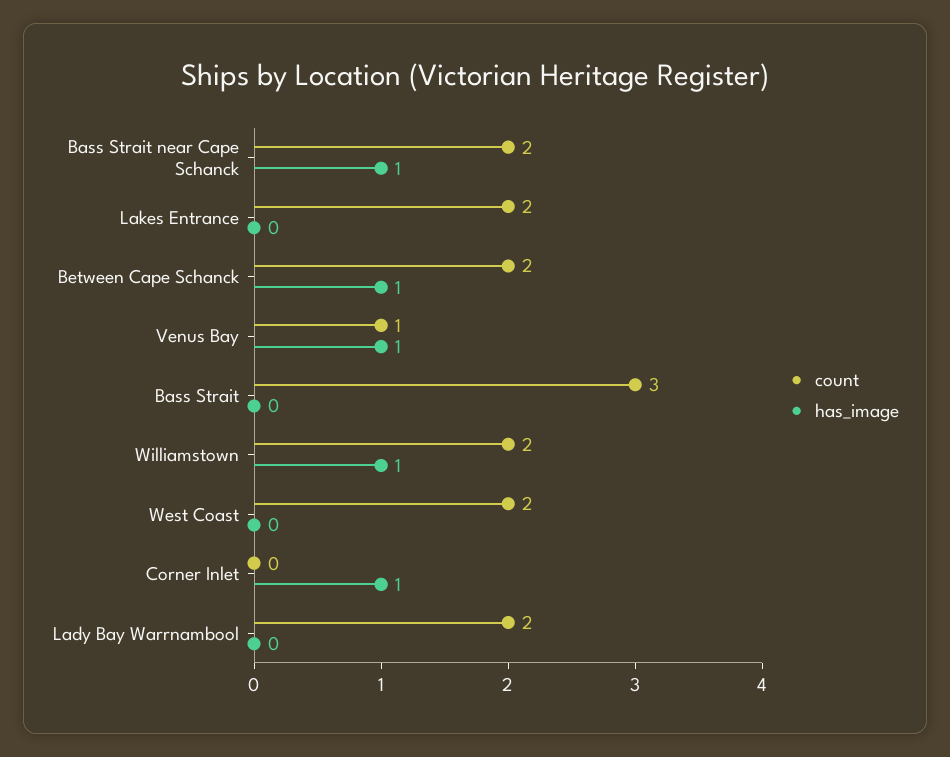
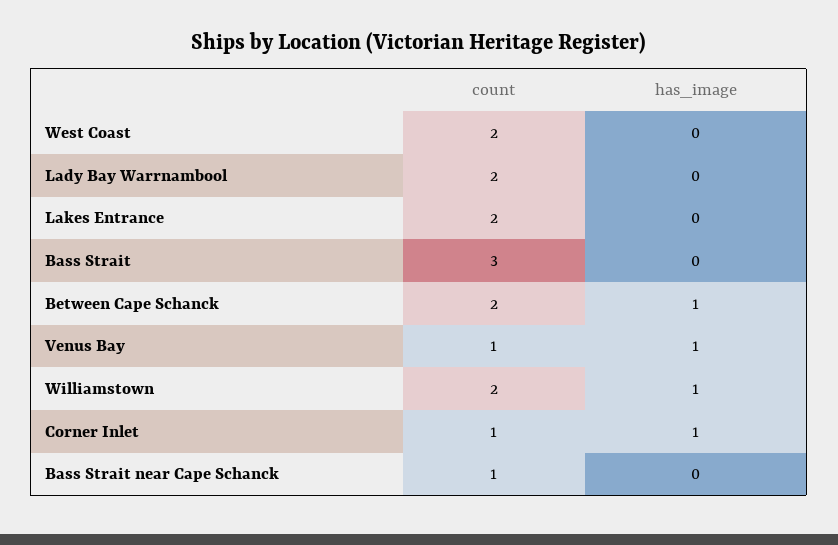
count, Bass Strait near Cape Schanck: 2 -> 1
has_image, Bass Strait near Cape Schanck: 1 -> 0
count, Corner Inlet: 0 -> 1

